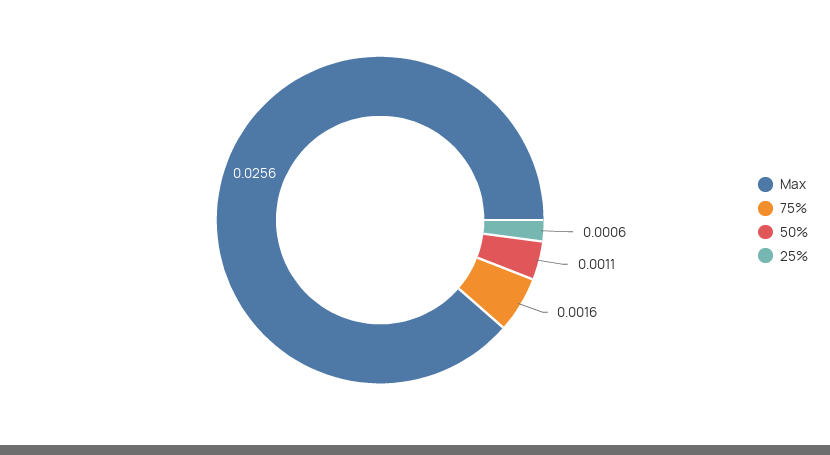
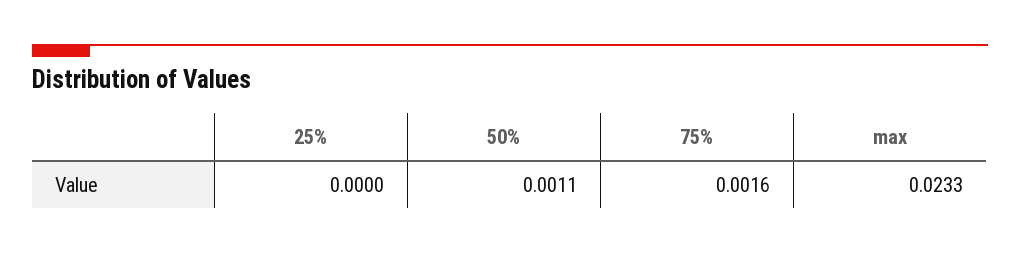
Max: 0.0256 -> 0.0233
25%: 0.0006 -> 0

